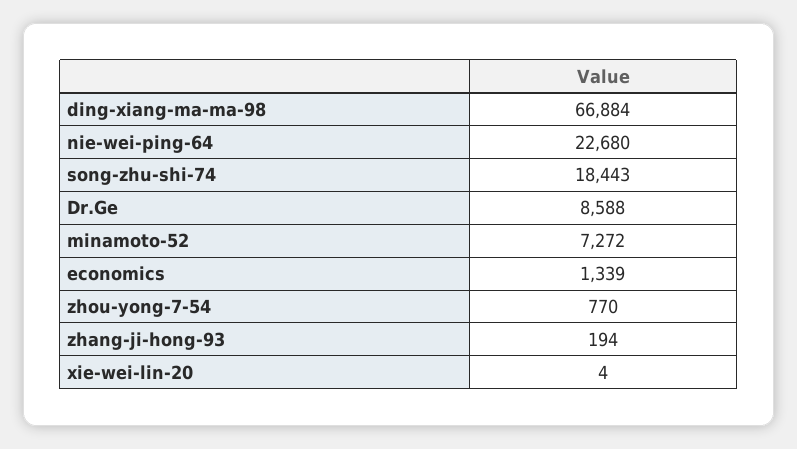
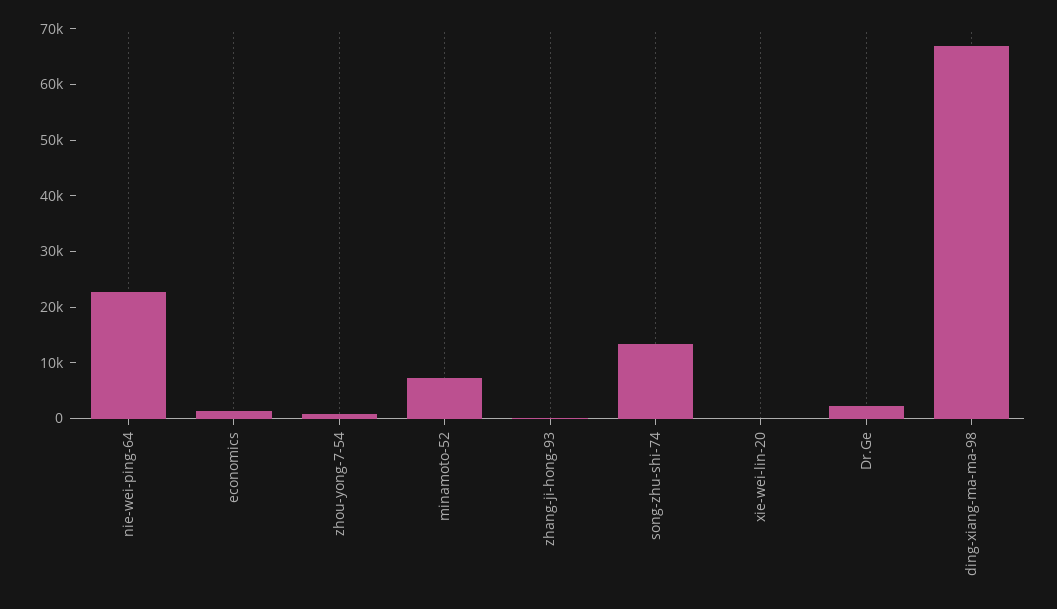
song-zhu-shi-74: 18443 -> 14000
Dr.Ge: 8588 -> 2000

